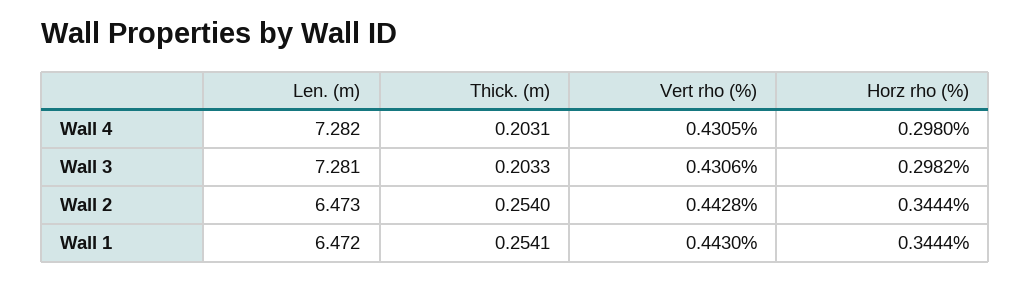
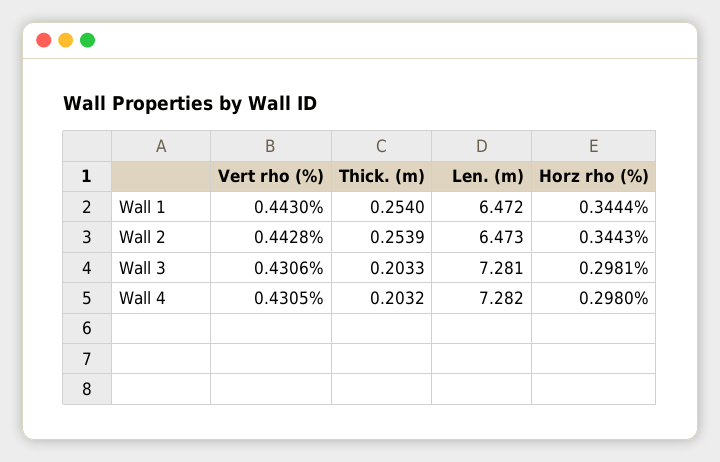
Thick. (m), Wall 4: 0.2031 -> 0.2032
Horz rho (%), Wall 3: 0.2982 -> 0.2981
Thick. (m), Wall 2: 0.254 -> 0.2539
Horz rho (%), Wall 2: 0.3444 -> 0.3443
Thick. (m), Wall 1: 0.2541 -> 0.254

